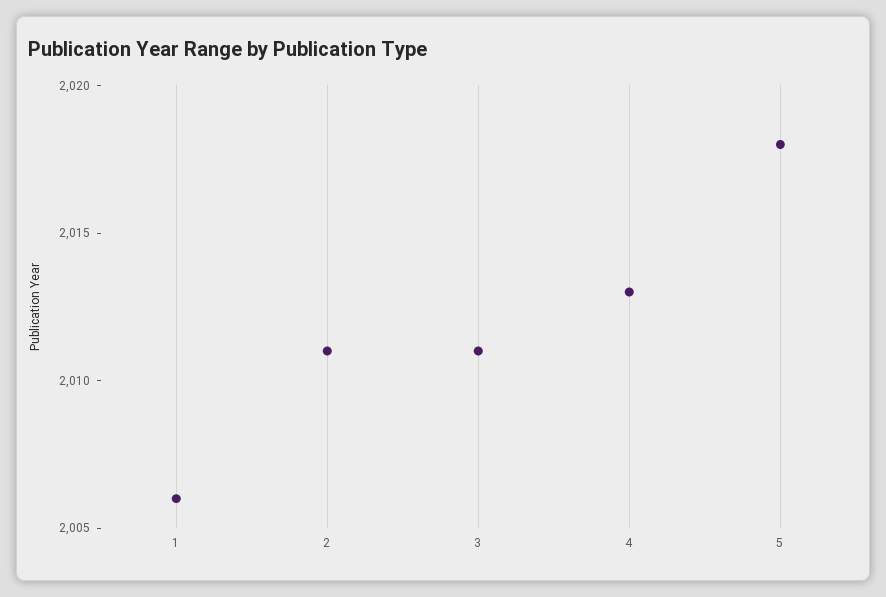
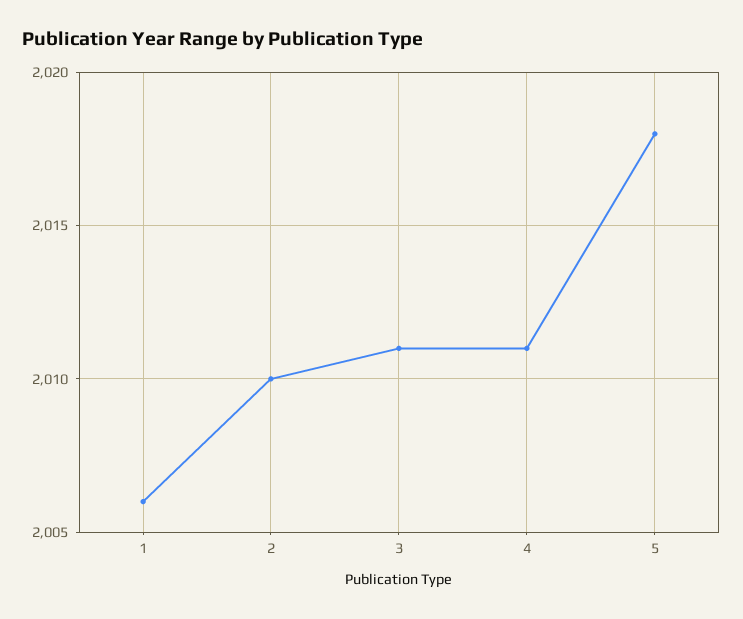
2: 2011 -> 2010
4: 2013 -> 2011

